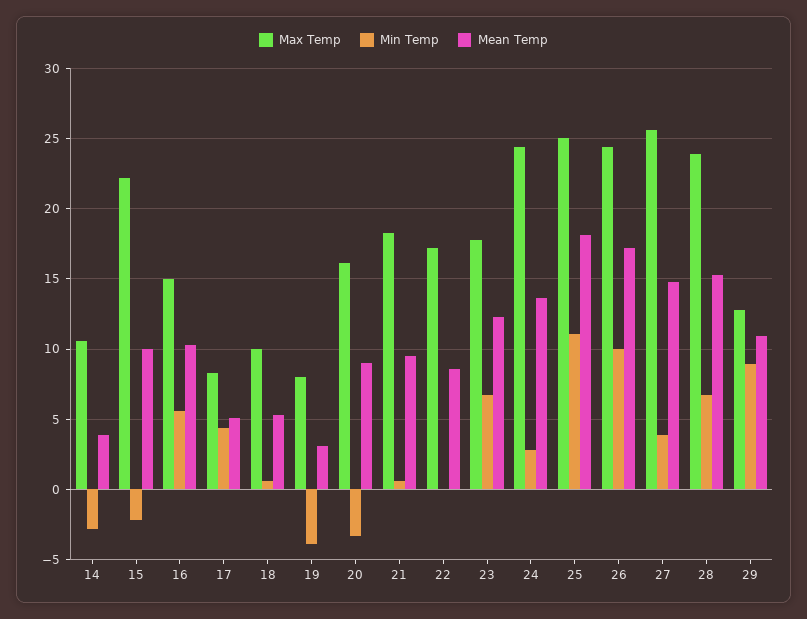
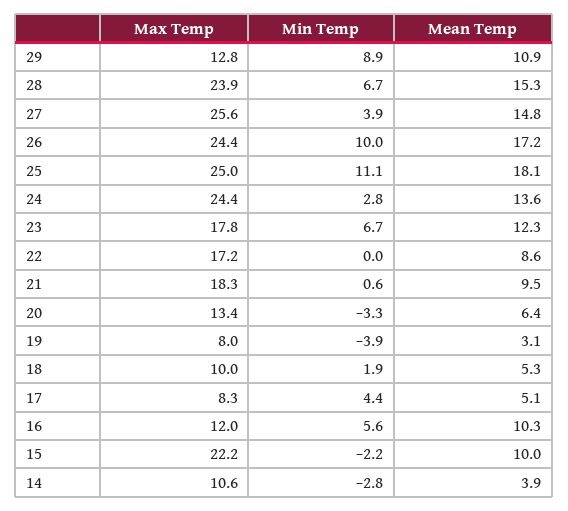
Max Temp, 16: 15 -> 12
Min Temp, 18: 0.5 -> 1.9
Max Temp, 20: 16 -> 13.4
Mean Temp, 20: 9 -> 6.4

